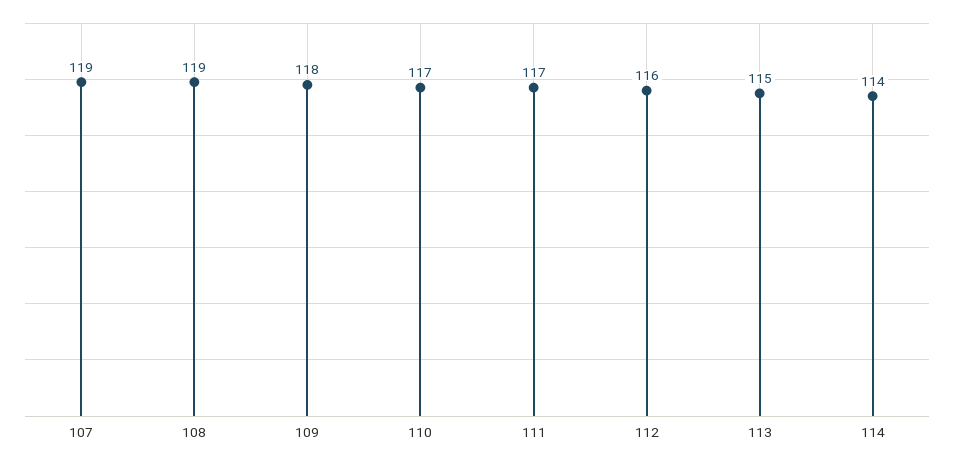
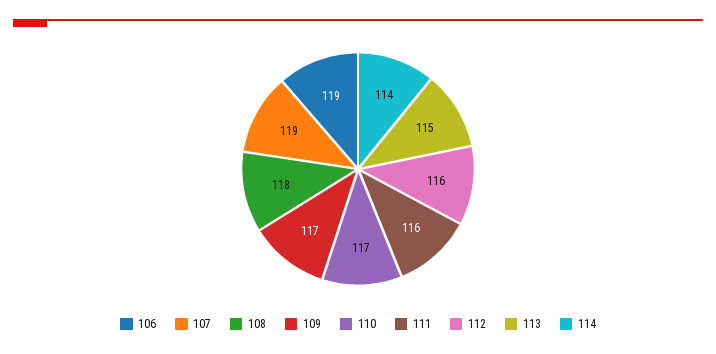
108: 119 -> 118
109: 118 -> 117
111: 117 -> 116
106: none -> 119

